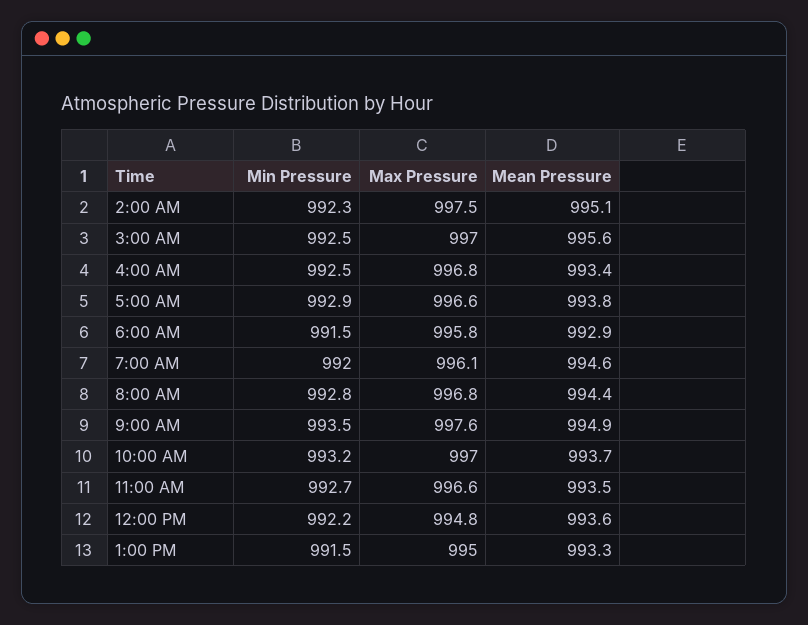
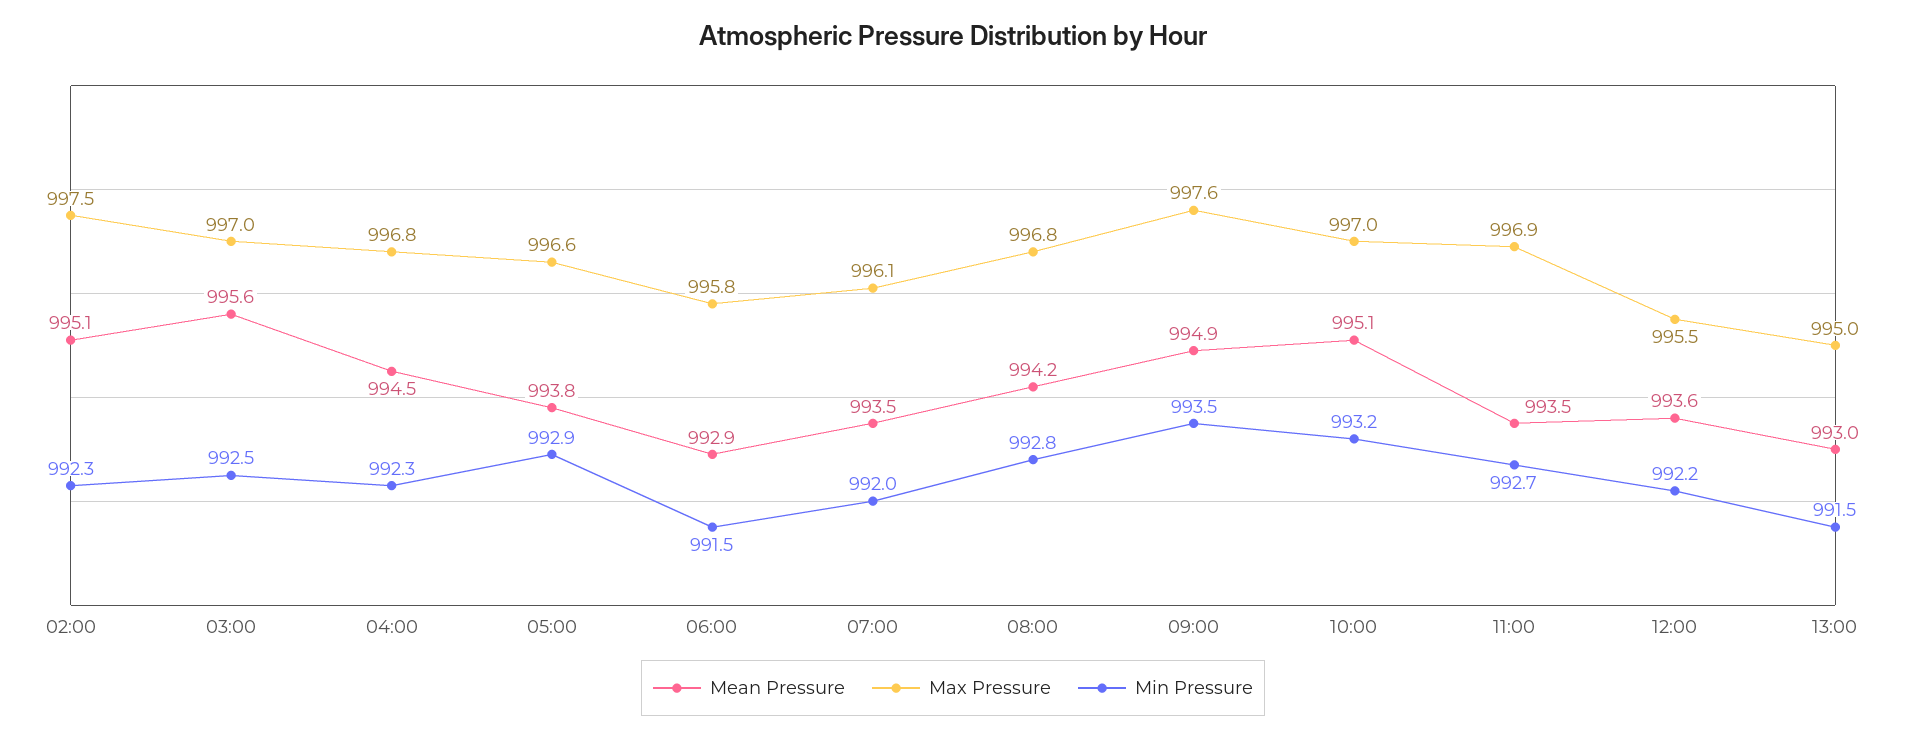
Min Pressure, 4:00 AM: 992.5 -> 992.3
Mean Pressure, 4:00 AM: 993.4 -> 994.5
Mean Pressure, 7:00 AM: 994.6 -> 993.5
Mean Pressure, 8:00 AM: 994.4 -> 994.2
Mean Pressure, 10:00 AM: 993.7 -> 995.1
Max Pressure, 11:00 AM: 996.6 -> 996.9
Max Pressure, 12:00 PM: 994.8 -> 995.5
Mean Pressure, 1:00 PM: 993.3 -> 993

